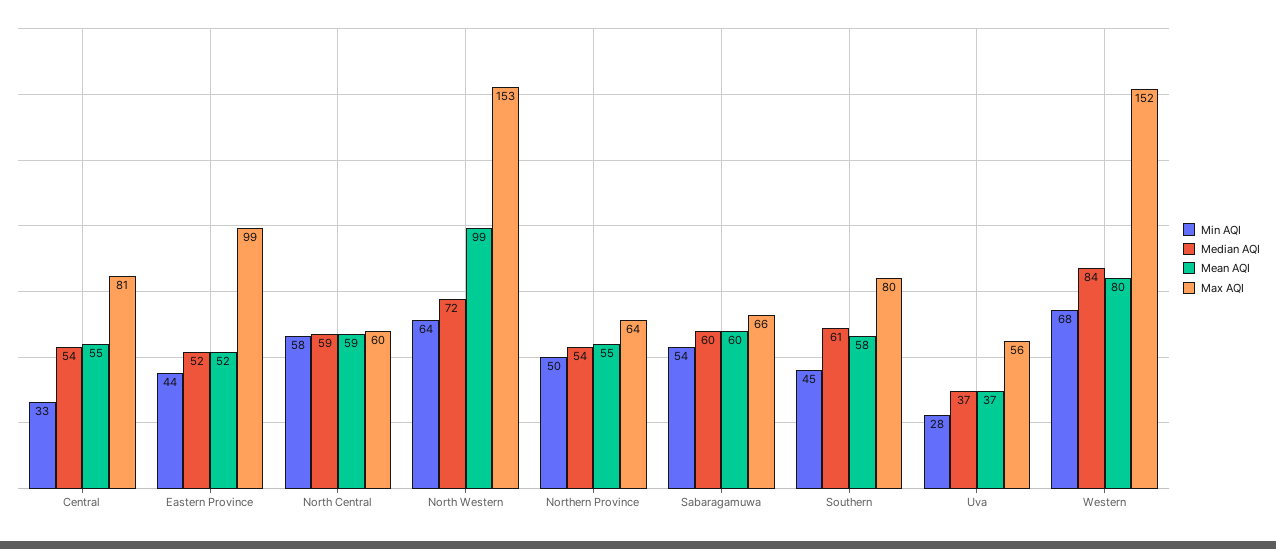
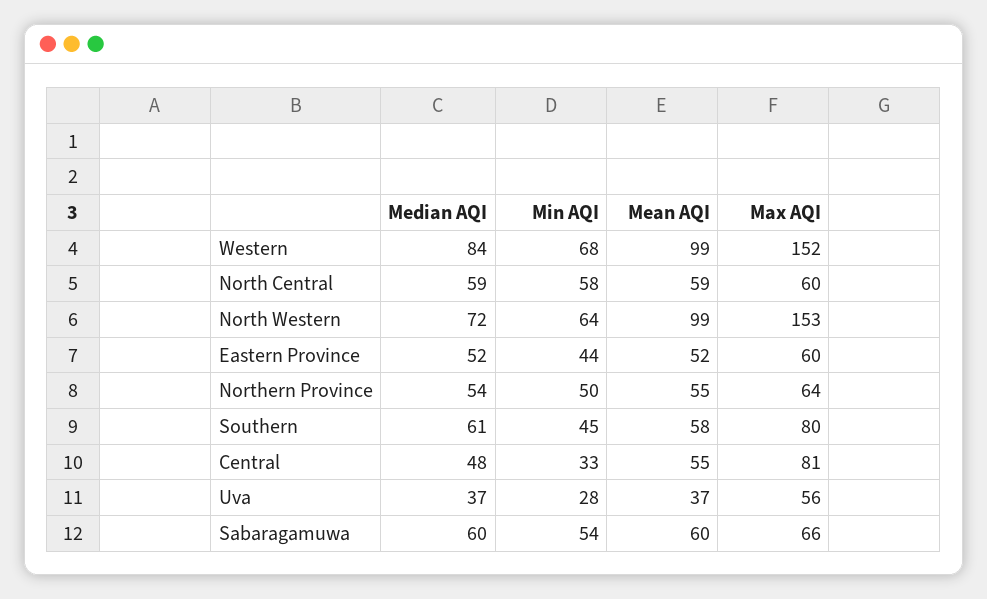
Median AQI, Central: 54 -> 48
Max AQI, Eastern Province: 99 -> 60
Mean AQI, Western: 80 -> 99

